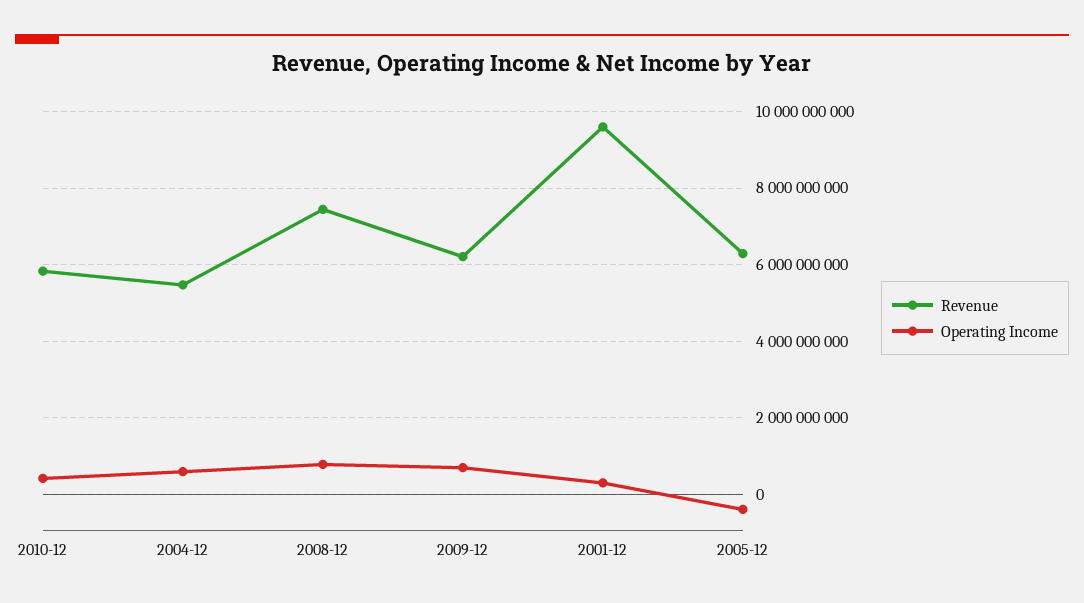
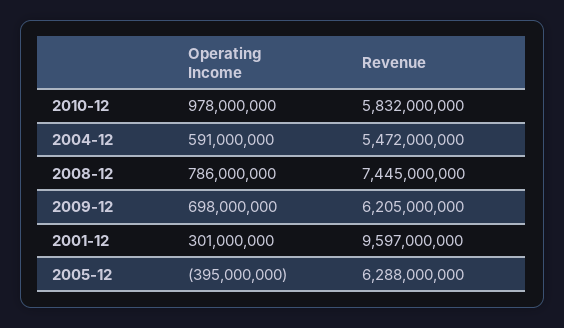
Operating Income, 2010-12: 400000000 -> 978000000

